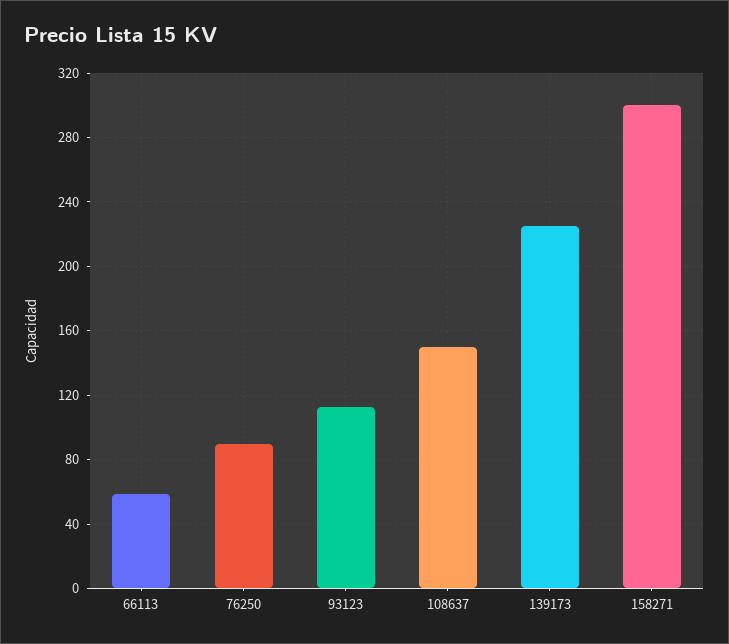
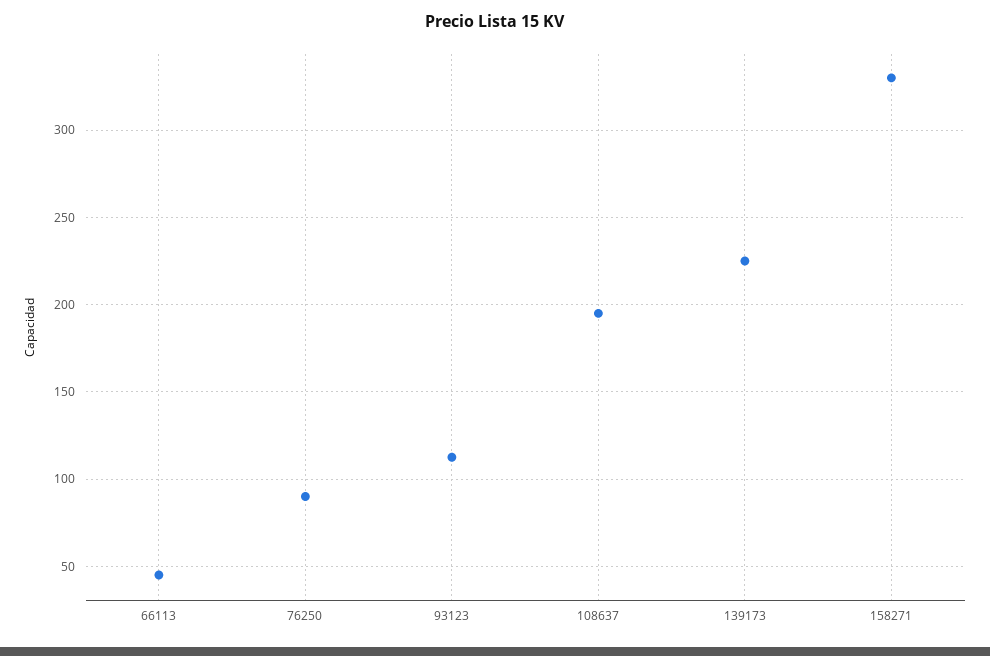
66113: 60 -> 45
108637: 150 -> 195
158271: 300 -> 330

